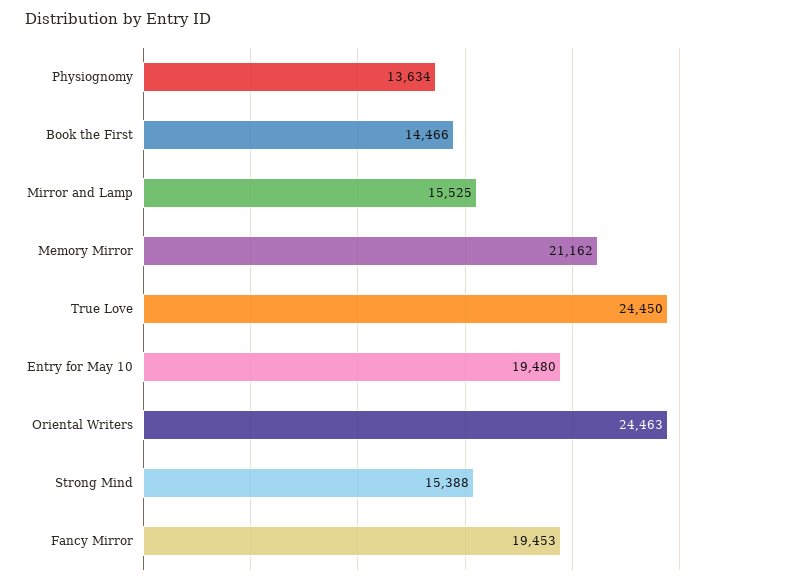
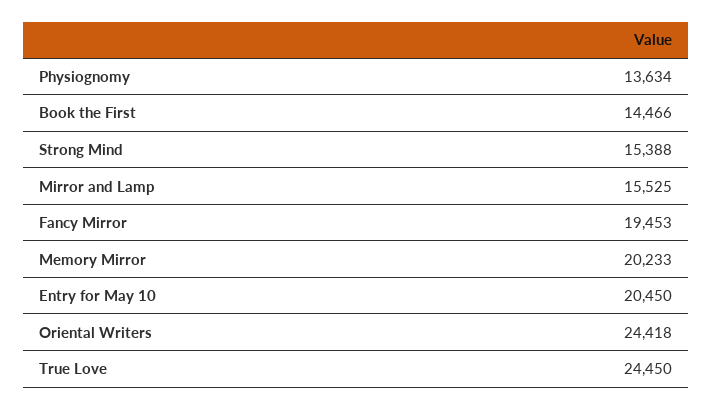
Memory Mirror: 21162 -> 20233
Entry for May 10: 19480 -> 20450
Oriental Writers: 24463 -> 24418

